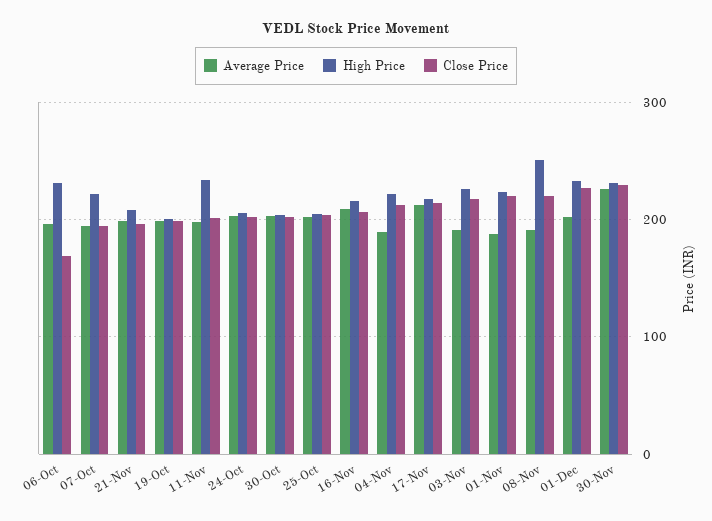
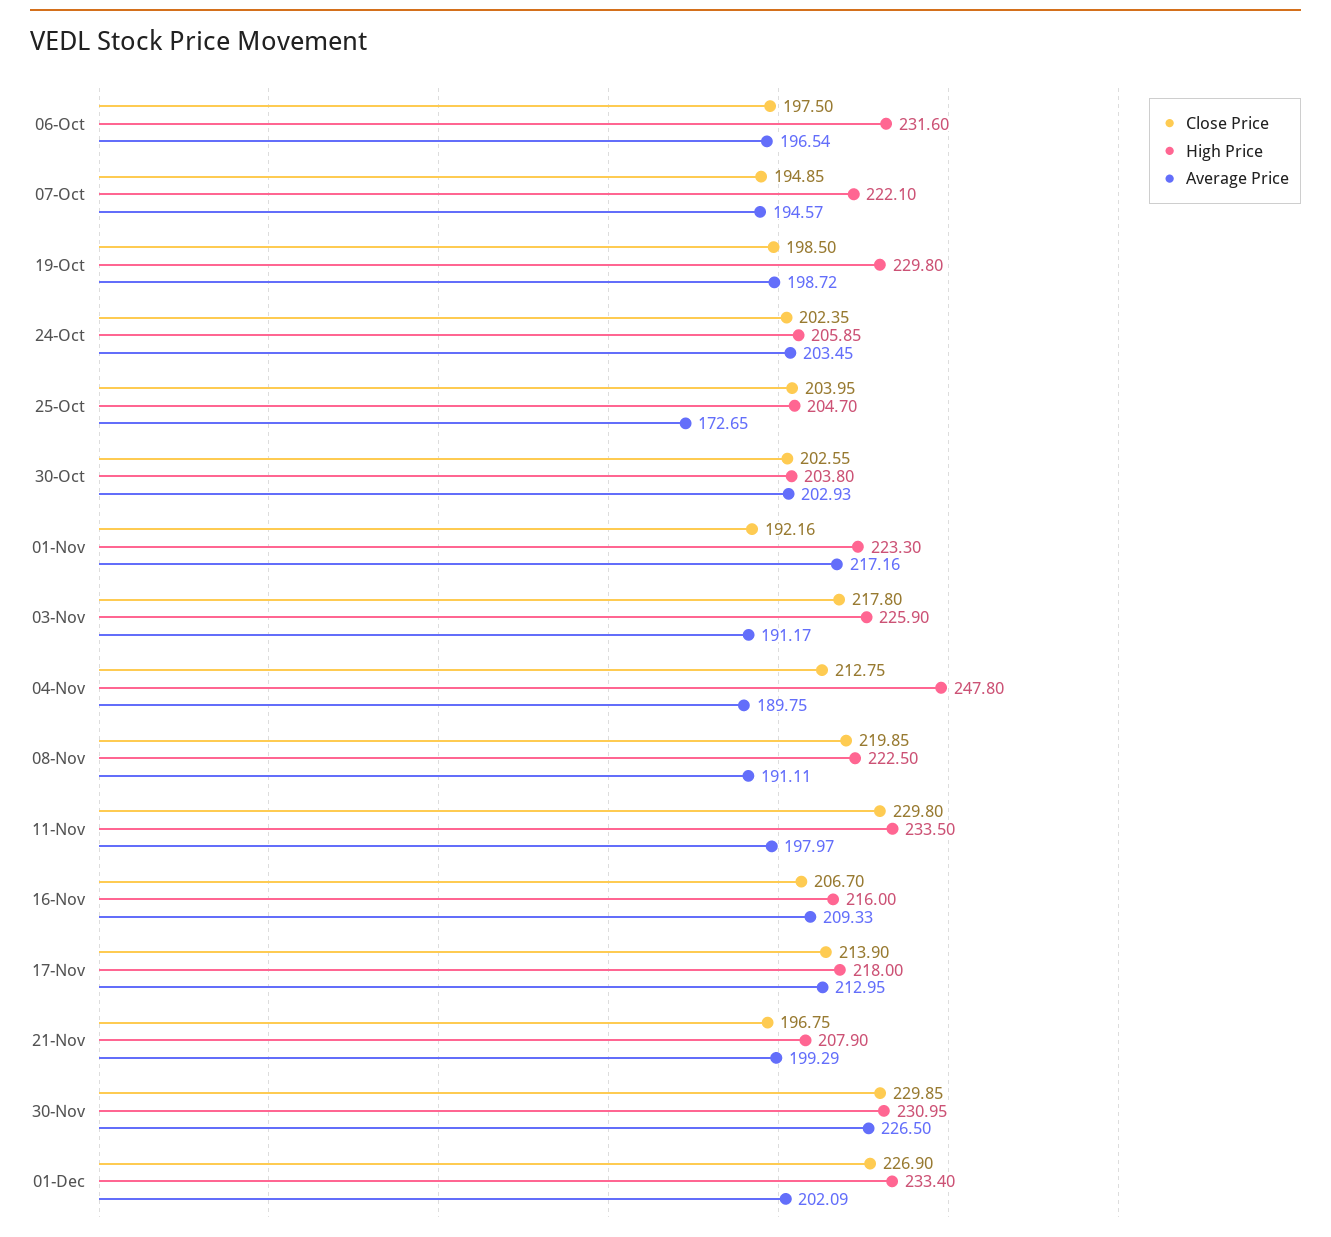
Close Price, 06-Oct: 170 -> 197.5
High Price, 19-Oct: 200 -> 229.8
Close Price, 11-Nov: 200 -> 229.8
Average Price, 25-Oct: 200 -> 172.65
High Price, 04-Nov: 220 -> 247.8
Average Price, 01-Nov: 190 -> 217.16
Close Price, 01-Nov: 220 -> 192.16
High Price, 08-Nov: 250 -> 222.5

